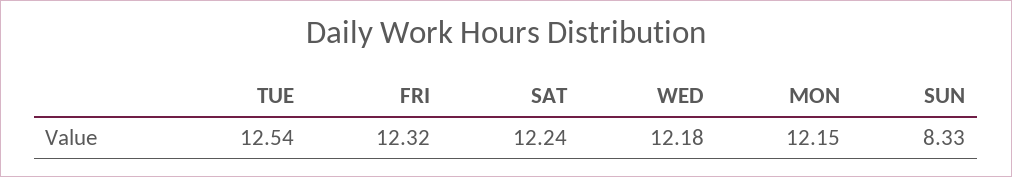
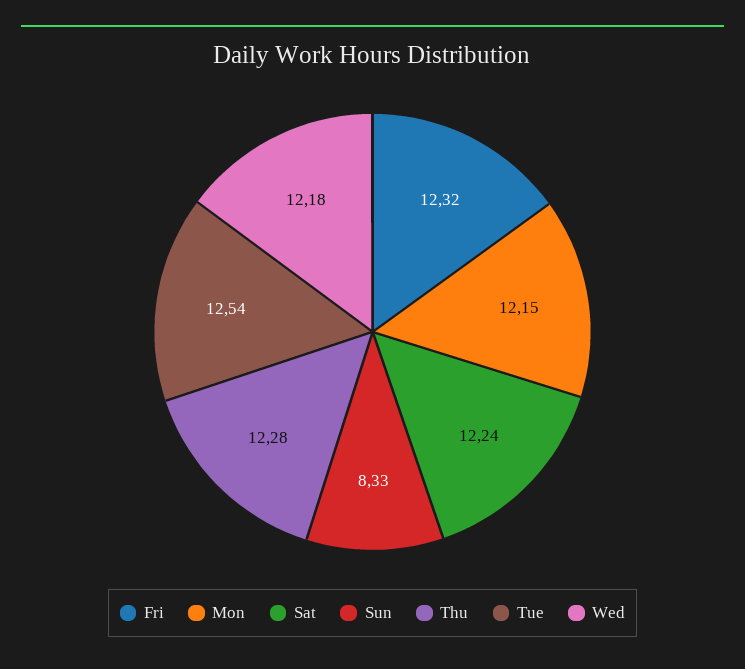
Thu: none -> 12.28

